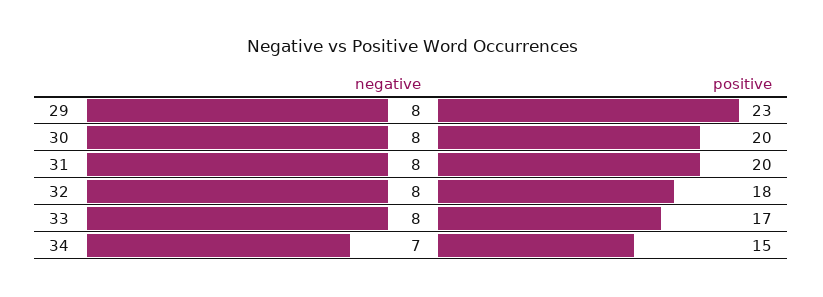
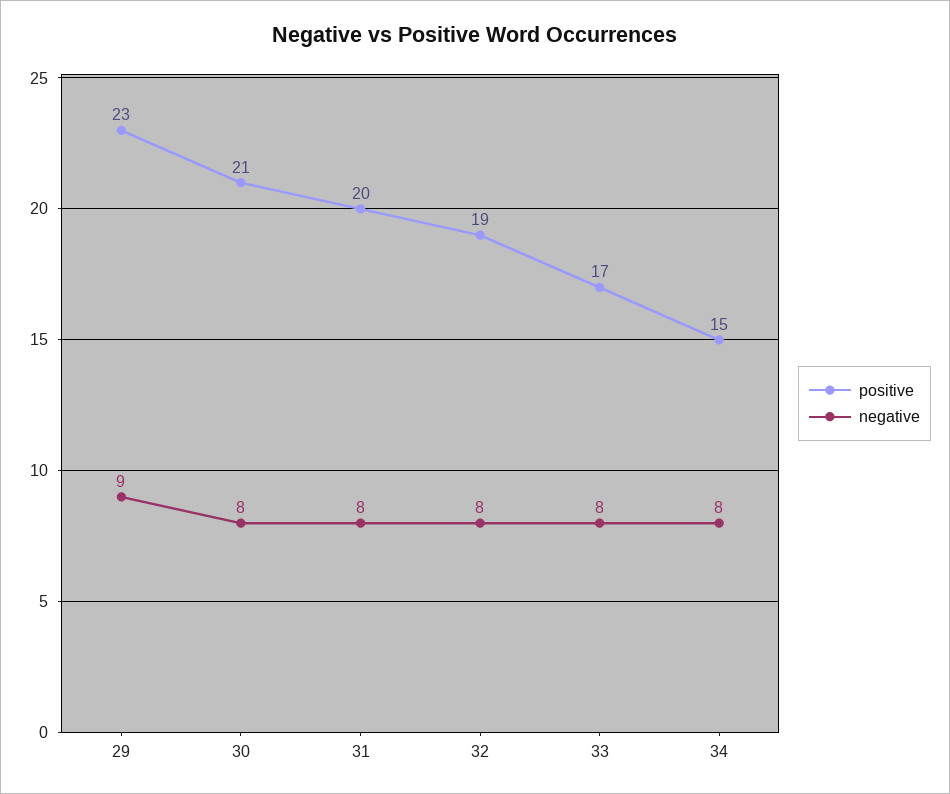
negative, 29: 8 -> 9
positive, 30: 20 -> 21
positive, 32: 18 -> 19
negative, 34: 7 -> 8

